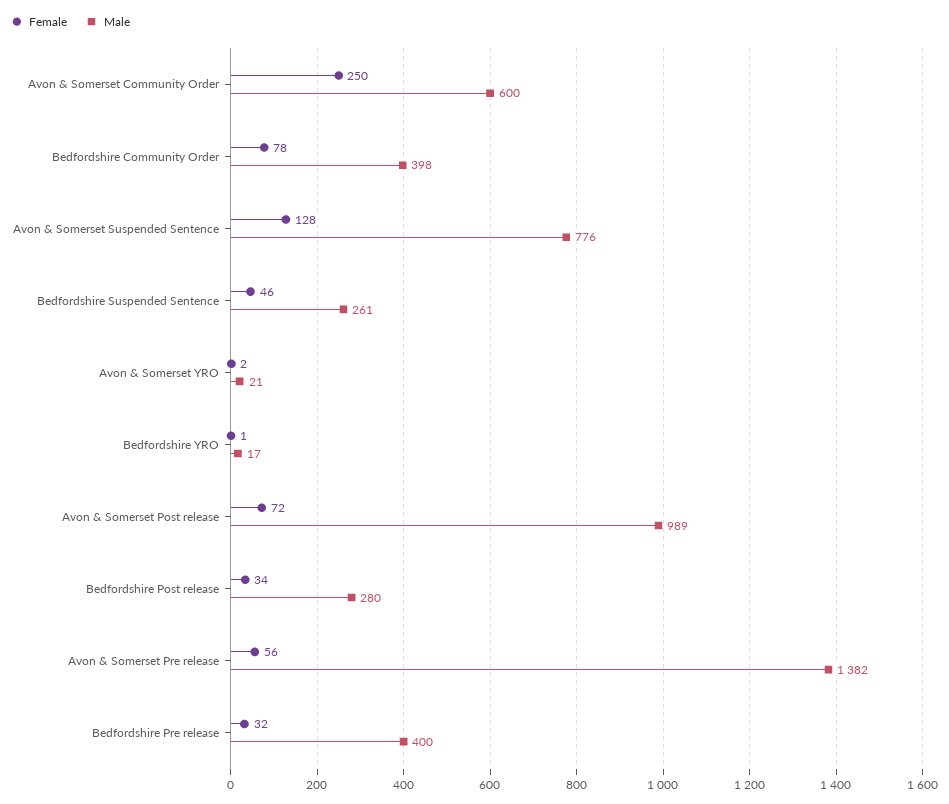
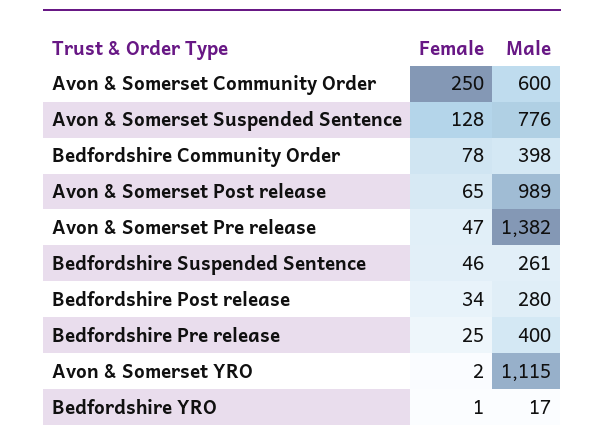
Male, Avon & Somerset YRO: 21 -> 1115
Female, Avon & Somerset Post release: 72 -> 65
Female, Avon & Somerset Pre release: 56 -> 47
Female, Bedfordshire Pre release: 32 -> 25

